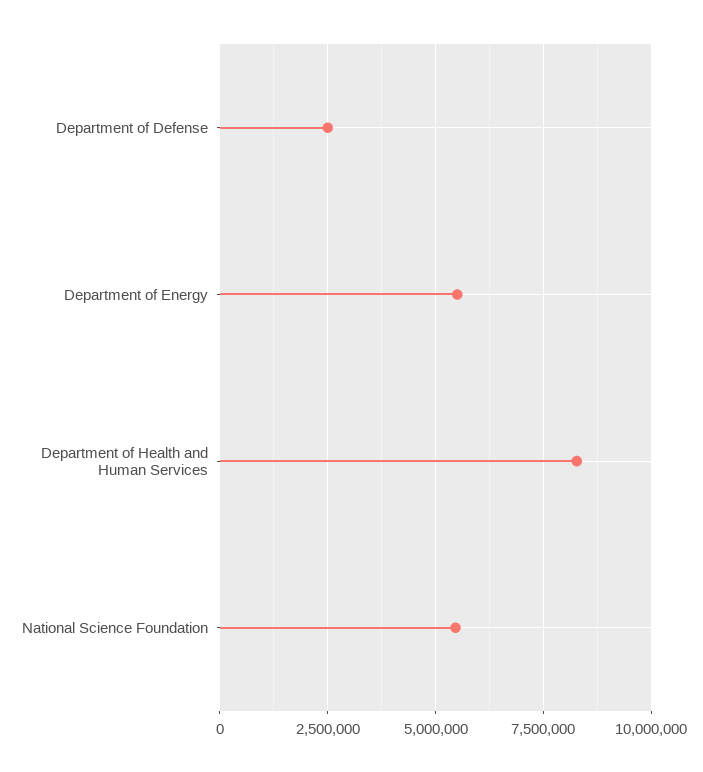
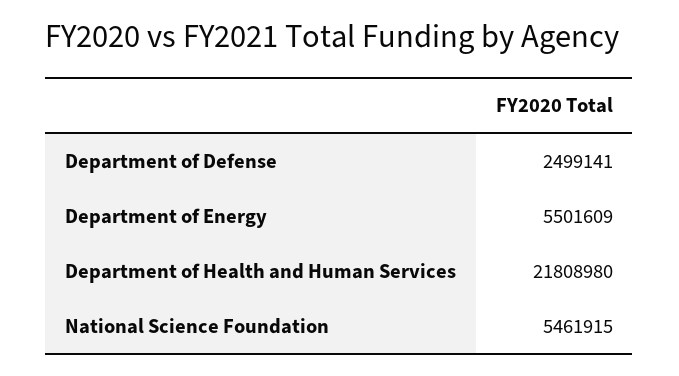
Department of Health and Human Services: 8250000 -> 21808980

